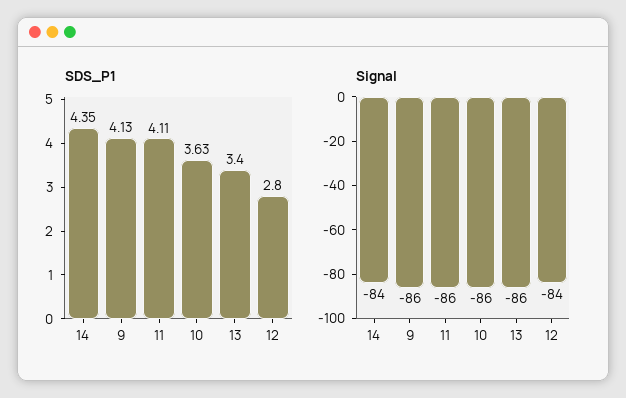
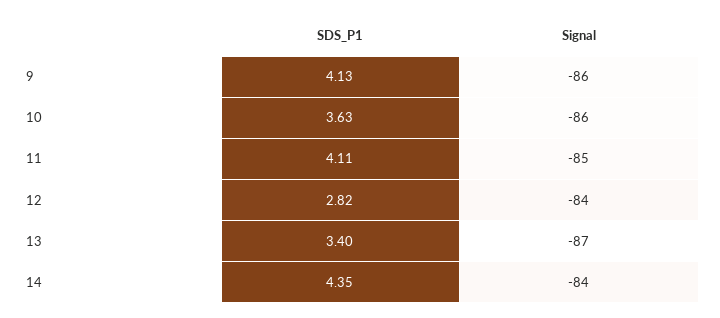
SDS_P1, 12: 2.8 -> 2.82
Signal, 11: -86 -> -85
Signal, 13: -86 -> -87

